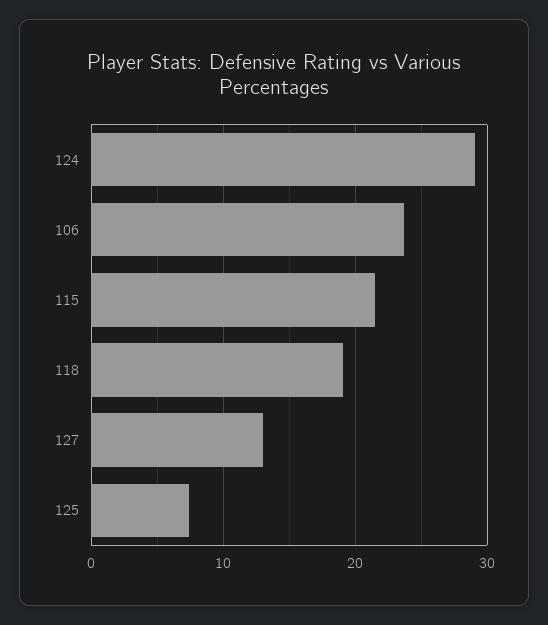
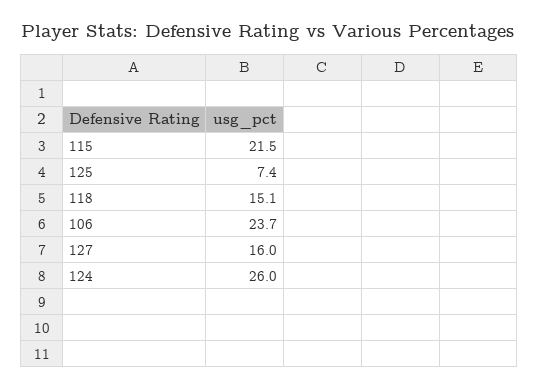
124: 29 -> 26
118: 19 -> 15.1
127: 13 -> 16

